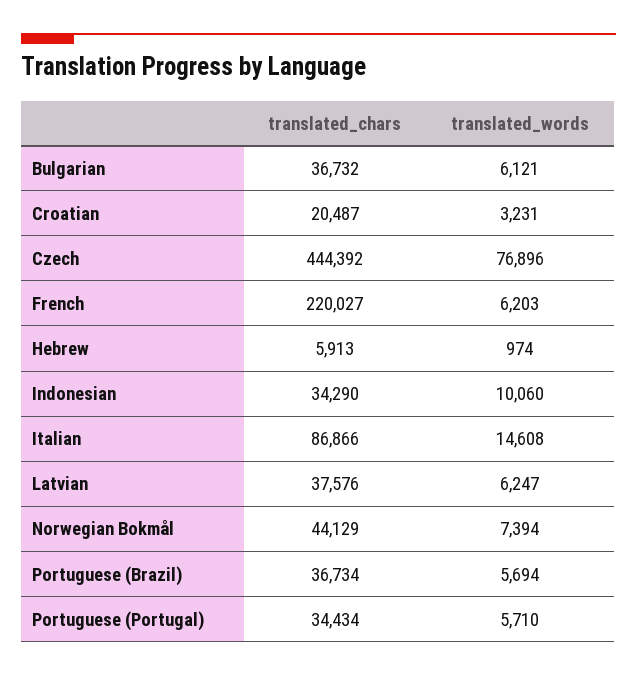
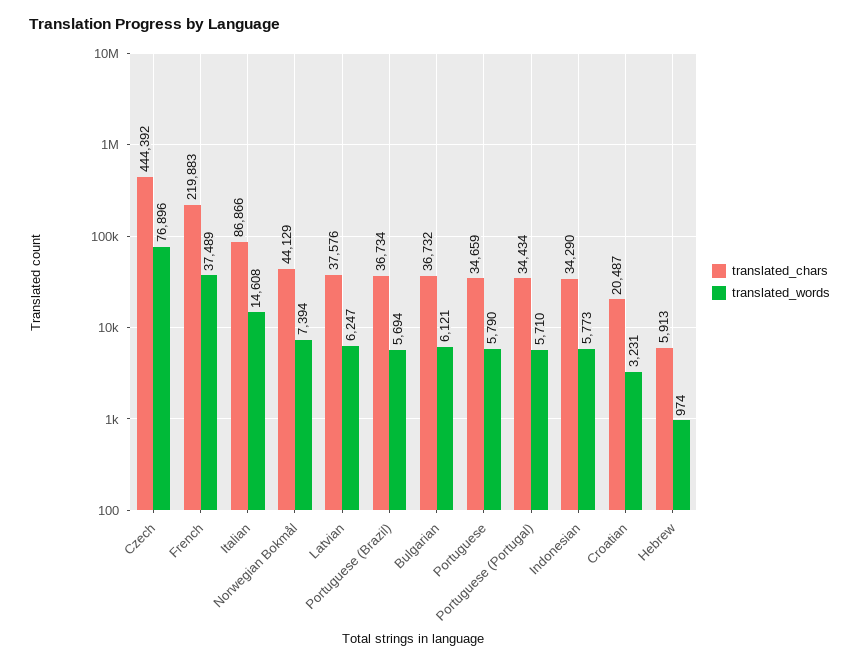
translated_chars, French: 220027 -> 219883
translated_words, French: 6203 -> 37489
translated_words, Indonesian: 10060 -> 5773
translated_chars, Portuguese: none -> 34659
translated_words, Portuguese: none -> 5790

